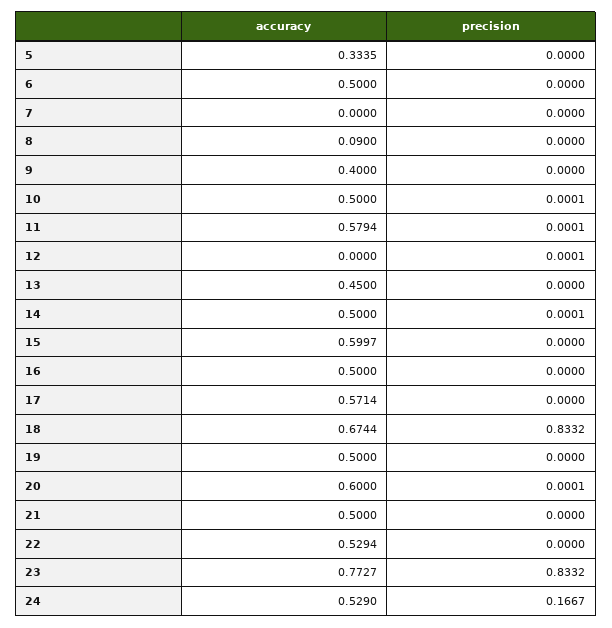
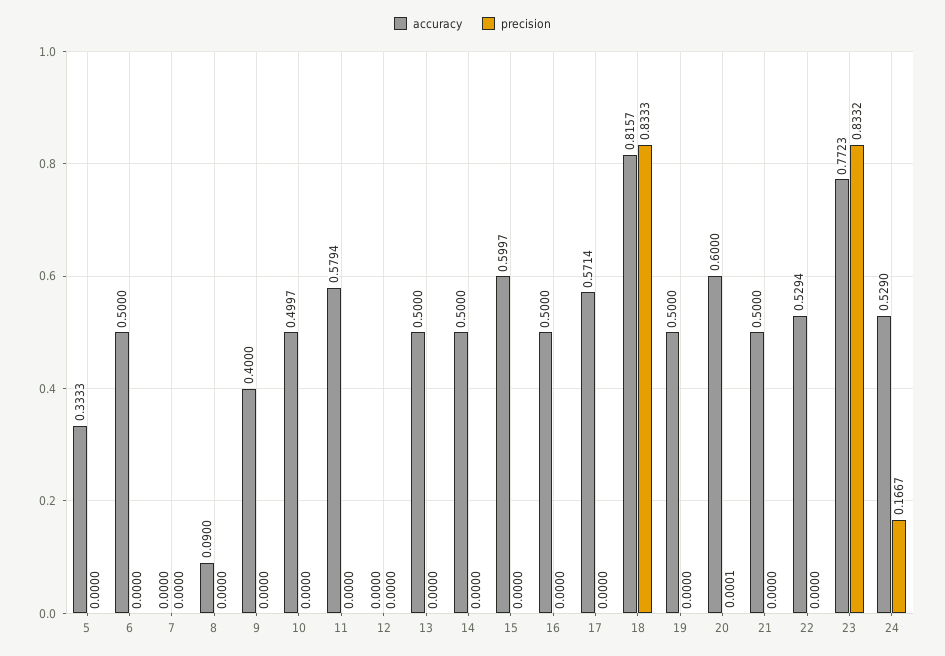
accuracy, 5: 0.3335 -> 0.3333
accuracy, 10: 0.5 -> 0.4997
precision, 10: 0.0001 -> 0
precision, 11: 0.0001 -> 0
precision, 12: 0.0001 -> 0
accuracy, 13: 0.45 -> 0.5
precision, 14: 0.0001 -> 0
accuracy, 18: 0.6744 -> 0.8157
precision, 18: 0.8332 -> 0.8333
accuracy, 23: 0.7727 -> 0.7723

